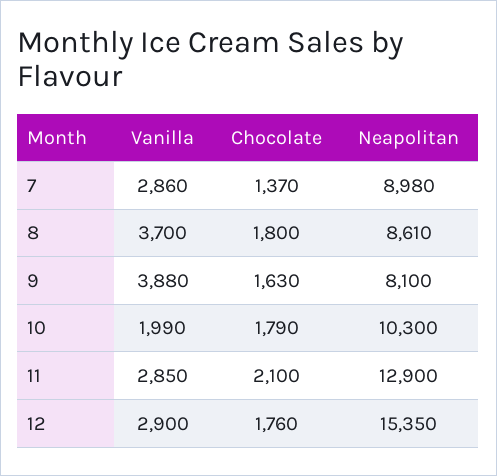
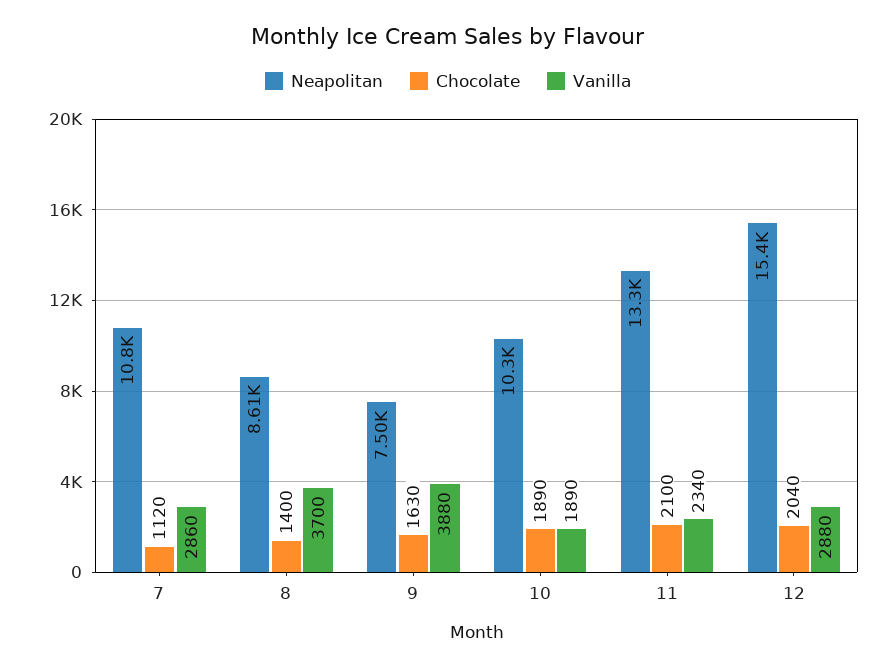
Chocolate, 7: 1370 -> 1120
Neapolitan, 7: 8980 -> 10800
Chocolate, 8: 1800 -> 1400
Neapolitan, 9: 8100 -> 7500
Vanilla, 10: 1990 -> 1890
Chocolate, 10: 1790 -> 1890
Vanilla, 11: 2850 -> 2340
Neapolitan, 11: 12900 -> 13300
Vanilla, 12: 2900 -> 2880
Chocolate, 12: 1760 -> 2040

